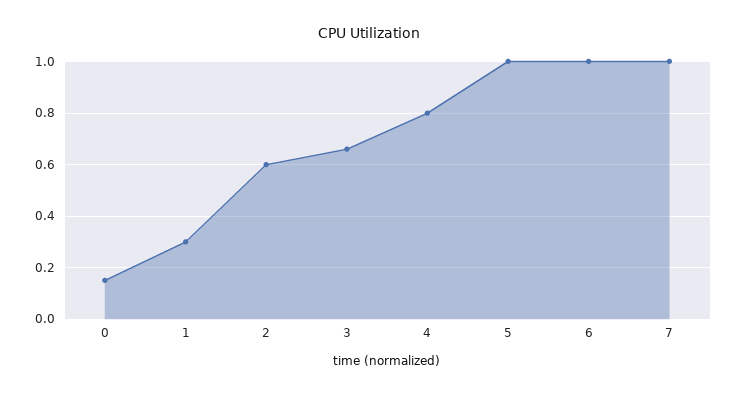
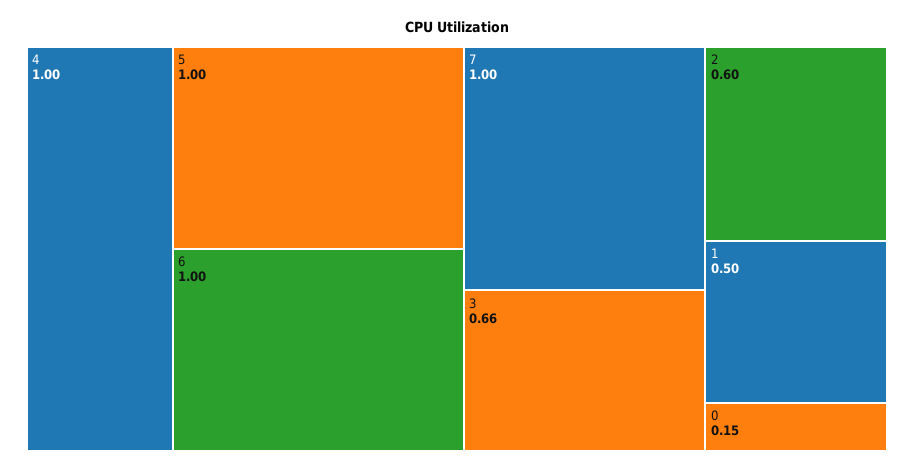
1: 0.3 -> 0.5
4: 0.8 -> 1

